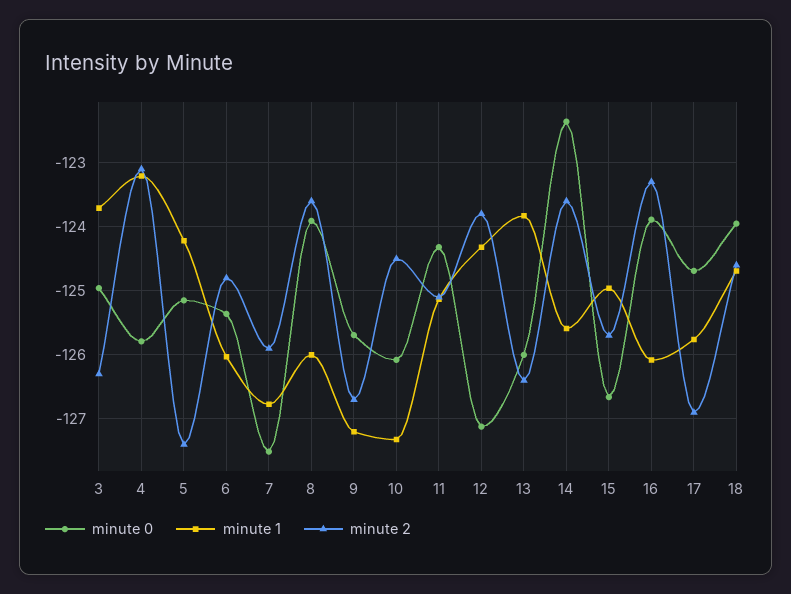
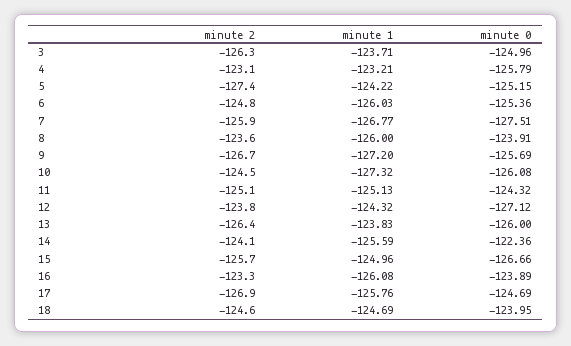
minute 2, 14: -123.6 -> -124.1

